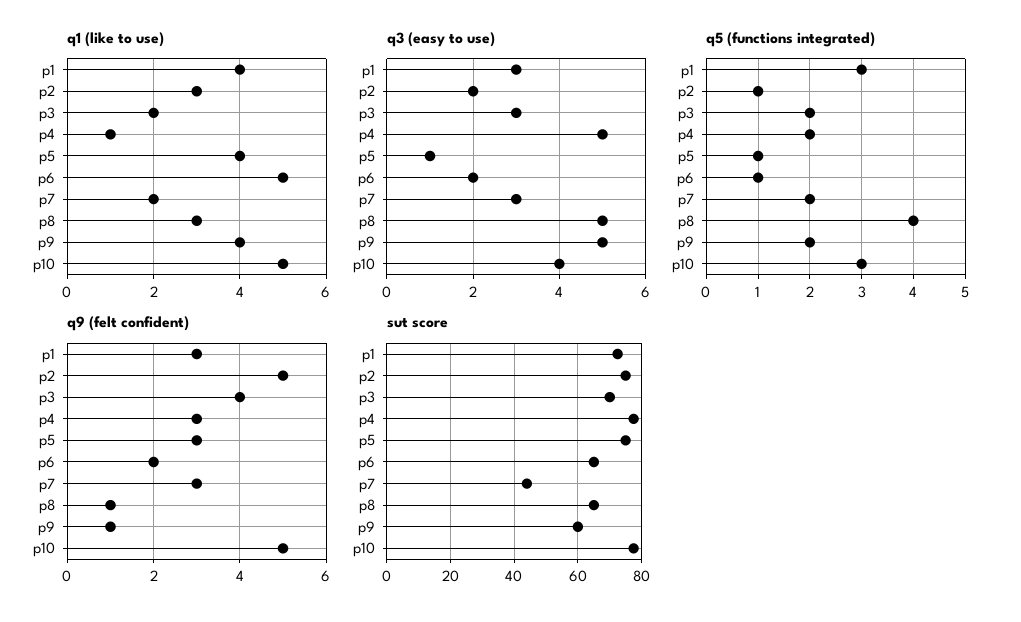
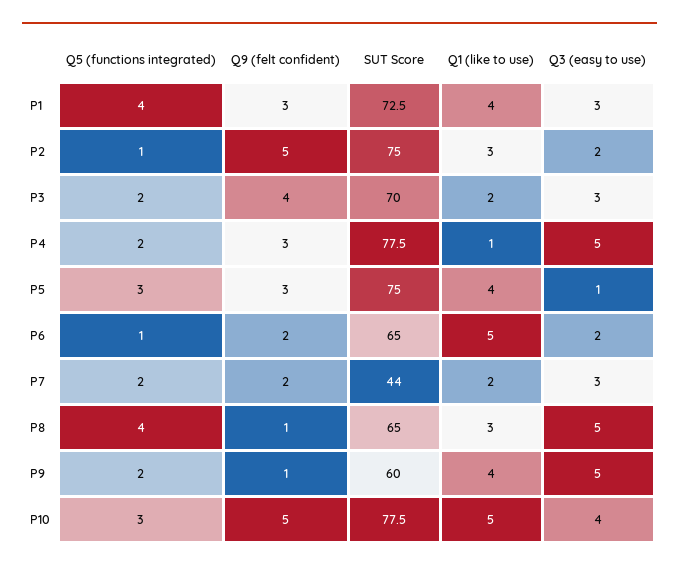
q5 (functions integrated), p1: 3 -> 4
q5 (functions integrated), p5: 1 -> 3
q9 (felt confident), p7: 3 -> 2

